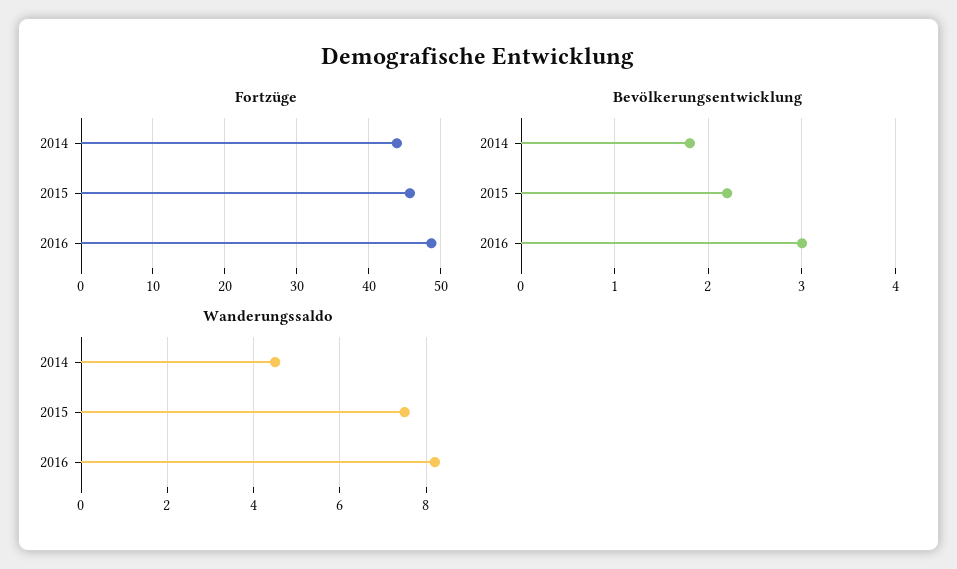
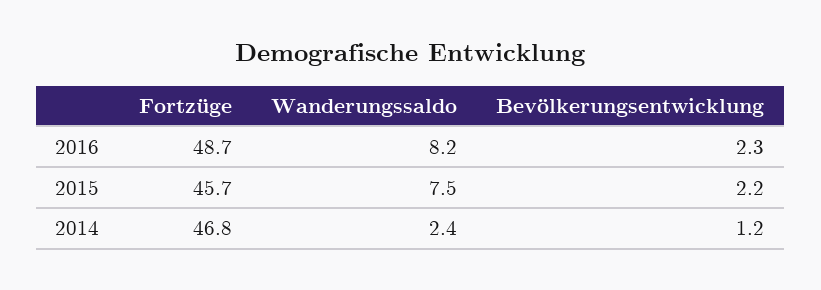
Fortzüge, 2014: 44 -> 46.8
Bevölkerungsentwicklung, 2014: 1.8 -> 1.2
Bevölkerungsentwicklung, 2016: 3 -> 2.3
Wanderungssaldo, 2014: 4.5 -> 2.4

